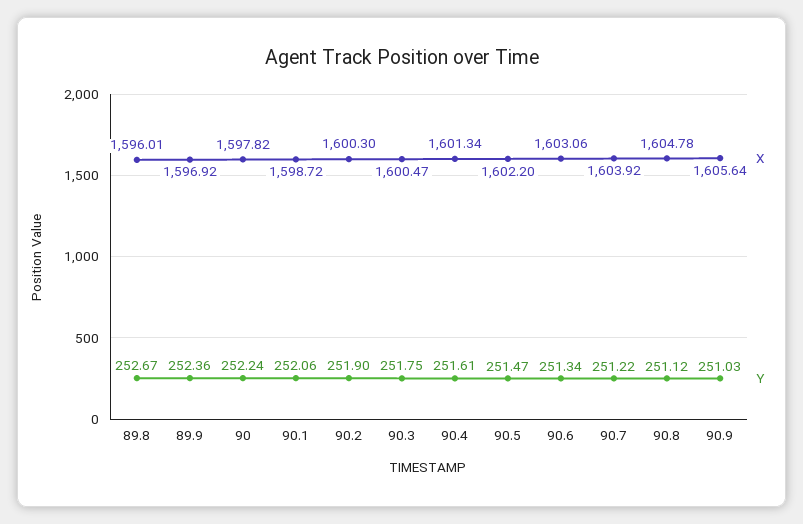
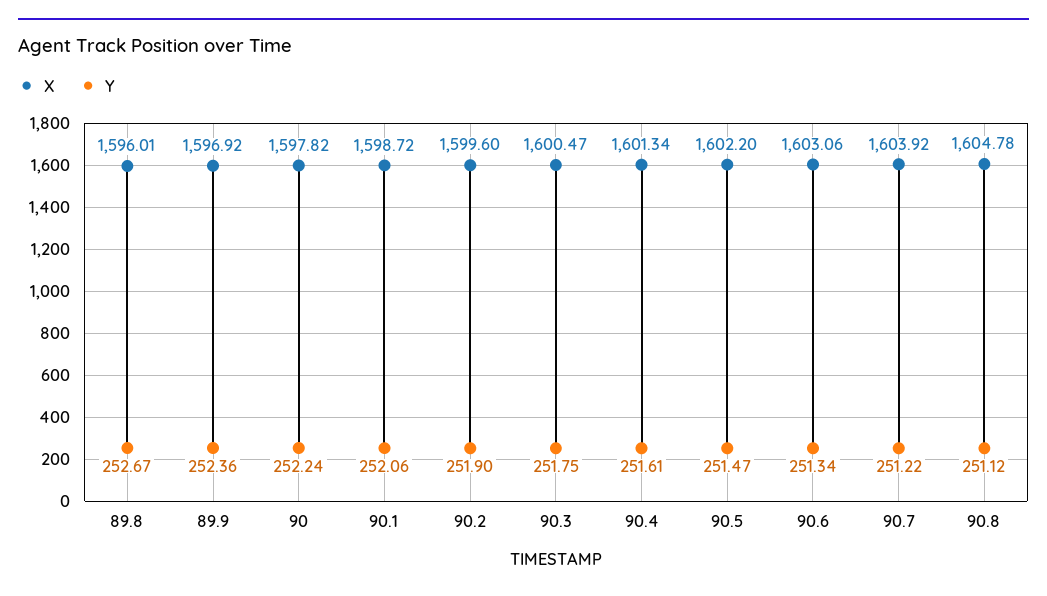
X, 90.2: 1600.3 -> 1599.6
X, 90.9: 1605.64 -> none
Y, 90.9: 251.03 -> none

